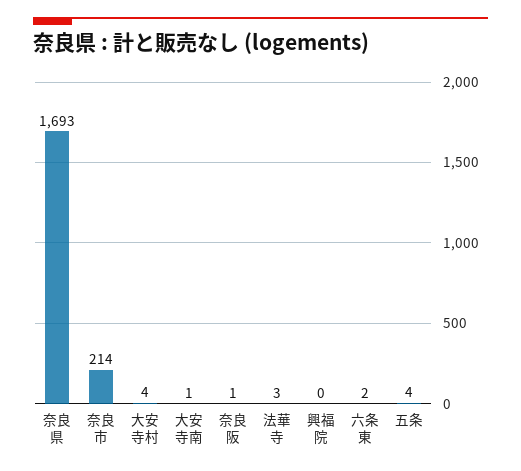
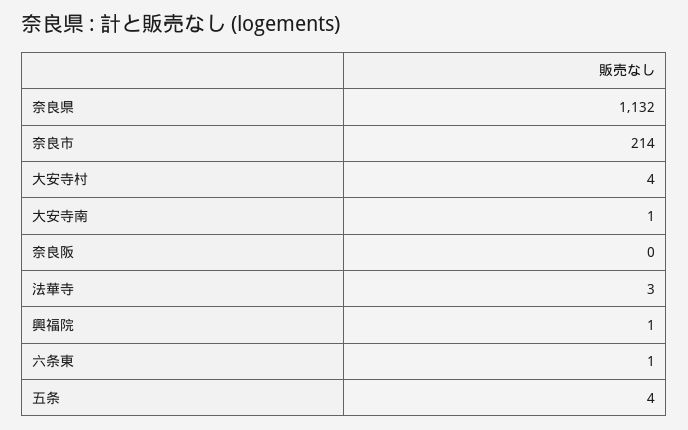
奈良県: 1693 -> 1132
奈良阪: 1 -> 0
興福院: 0 -> 1
六条東: 2 -> 1

